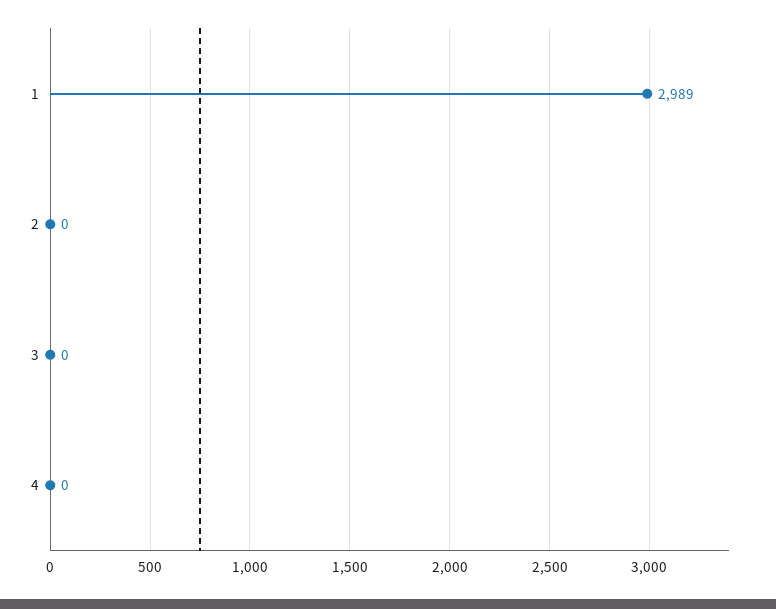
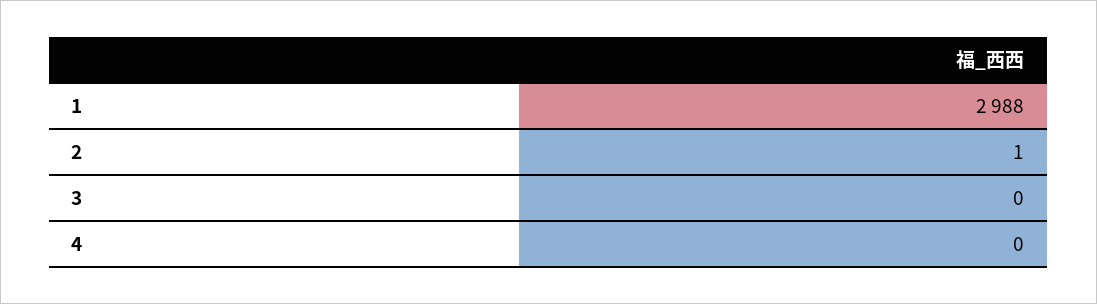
1: 2989 -> 2988
2: 0 -> 1

